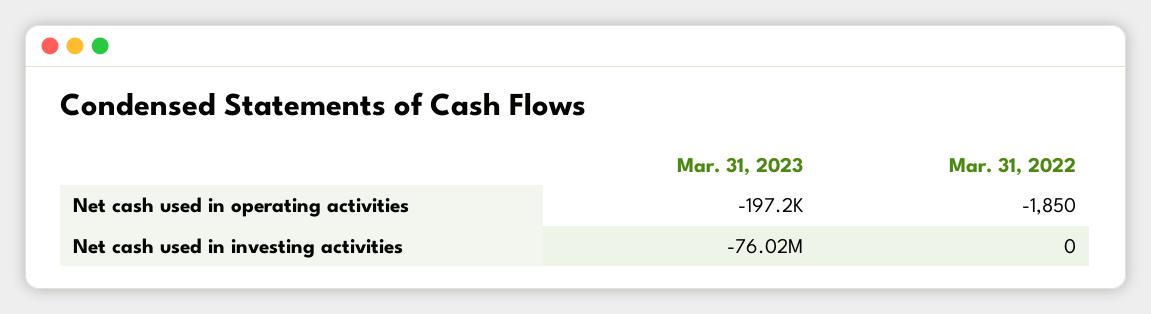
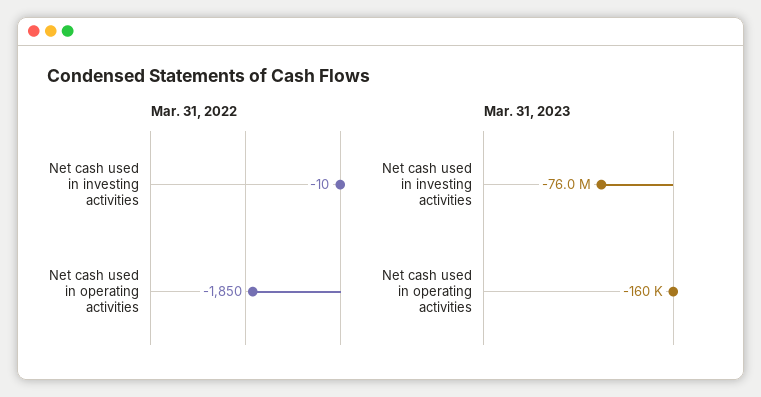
Mar. 31, 2023, Net cash used in operating activities: -197200 -> -160000
Mar. 31, 2022, Net cash used in investing activities: 0 -> -10

